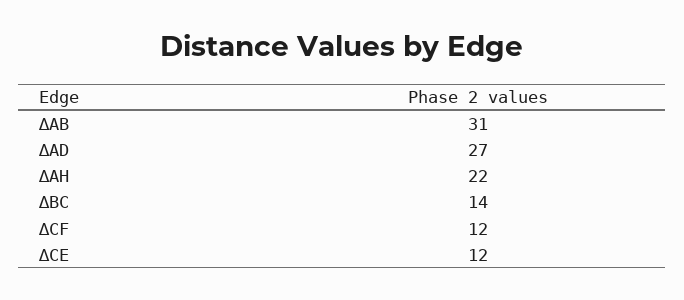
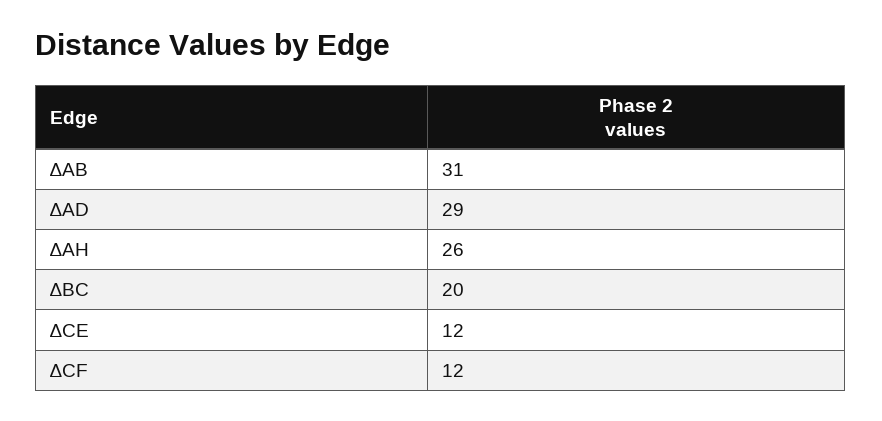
∆AD: 27 -> 29
∆AH: 22 -> 26
∆BC: 14 -> 20

